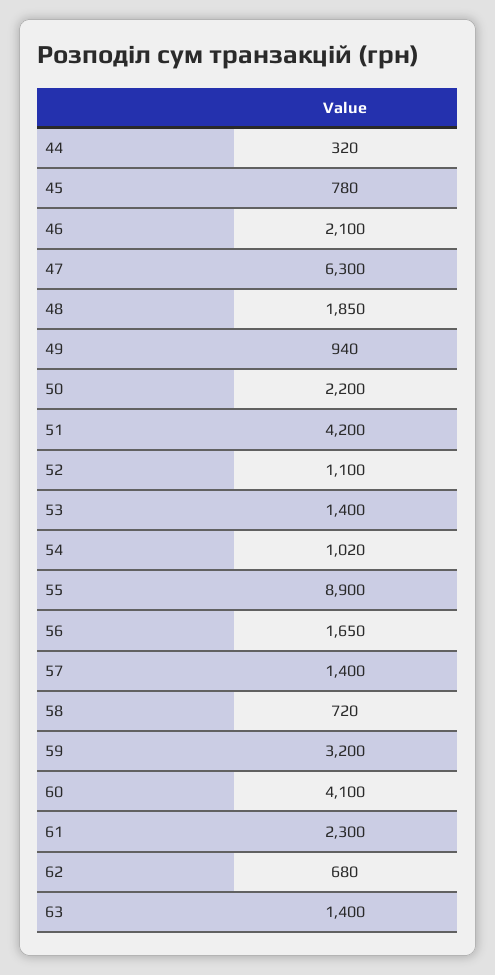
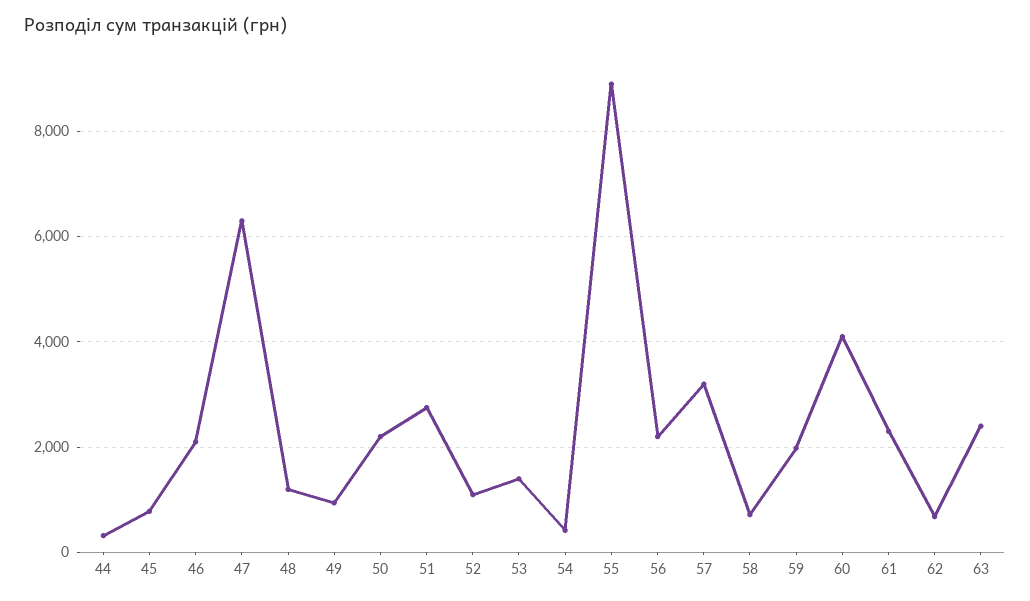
48: 1850 -> 1200
51: 4200 -> 2800
54: 1020 -> 400
56: 1650 -> 2200
57: 1400 -> 3200
59: 3200 -> 2000
63: 1400 -> 2400

